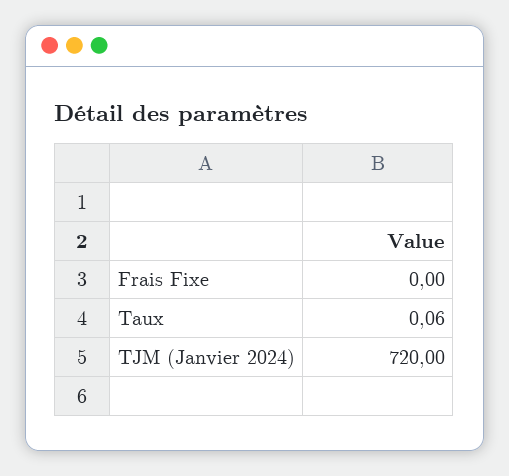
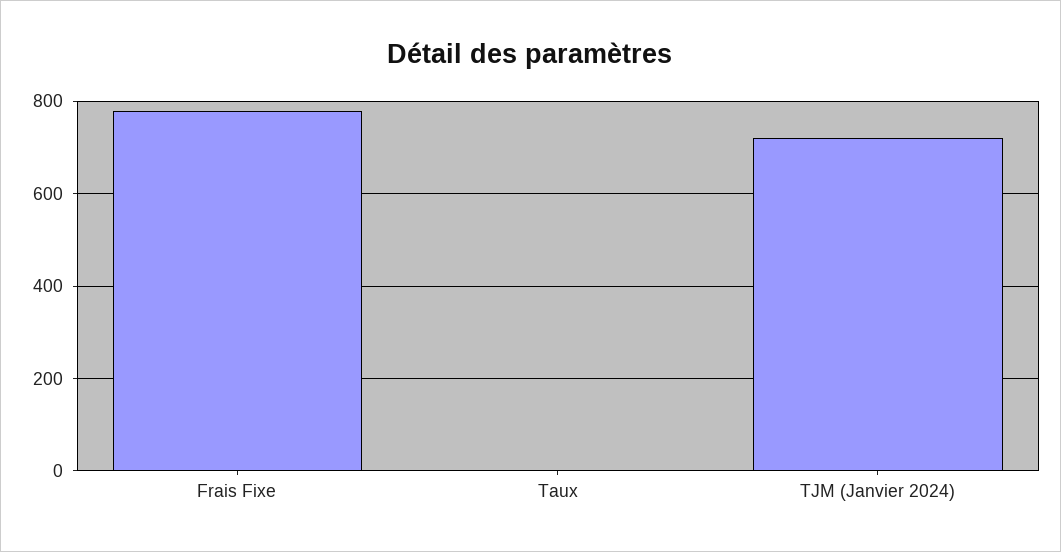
Frais Fixe: 0 -> 780

